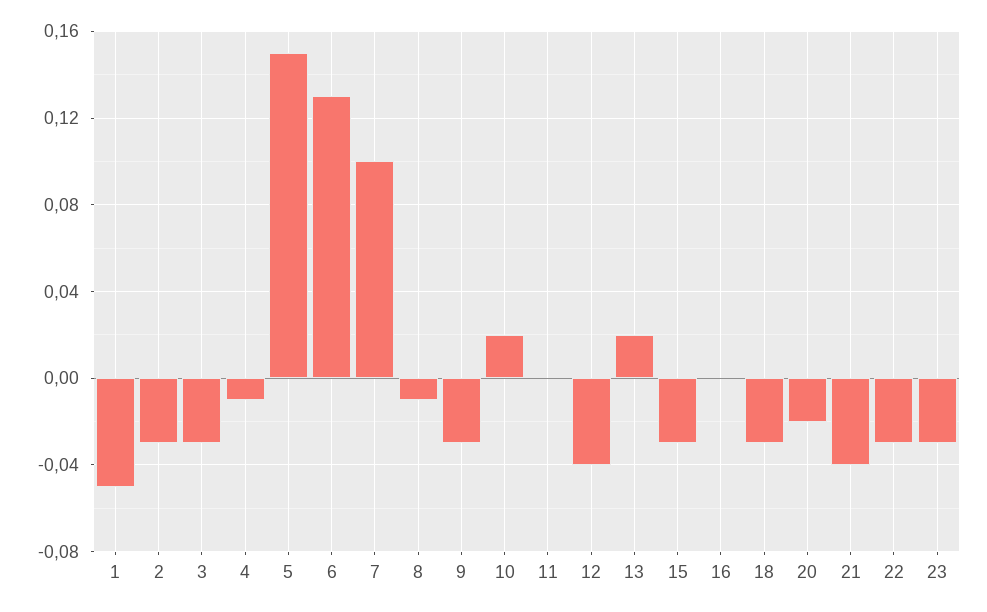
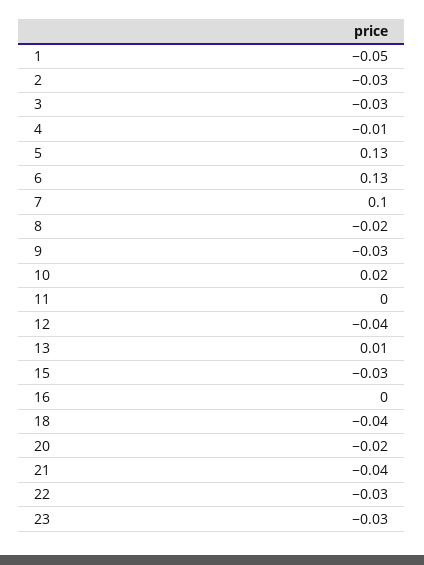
5: 0.15 -> 0.13
8: -0.01 -> -0.02
13: 0.02 -> 0.01
18: -0.03 -> -0.04

